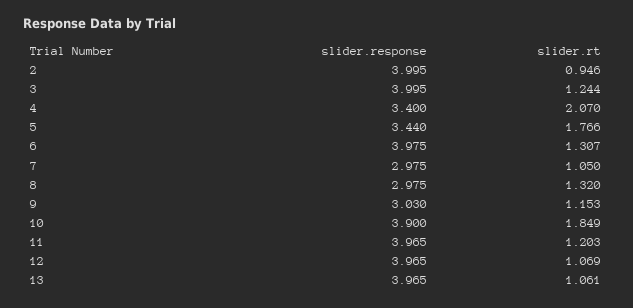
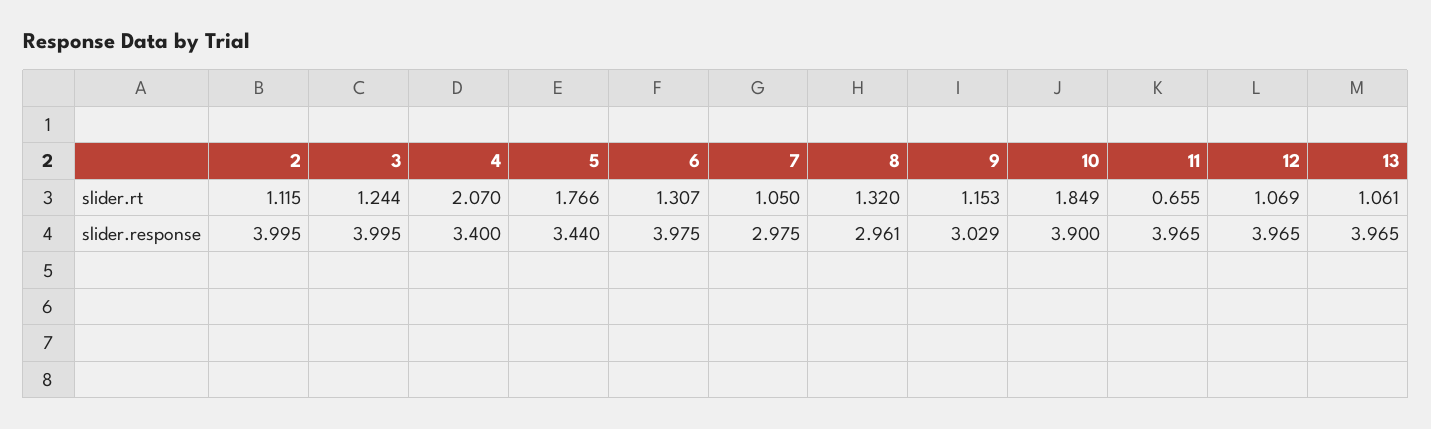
slider.rt, 2: 0.946 -> 1.115
slider.response, 8: 2.975 -> 2.961
slider.response, 9: 3.03 -> 3.029
slider.rt, 11: 1.203 -> 0.655

